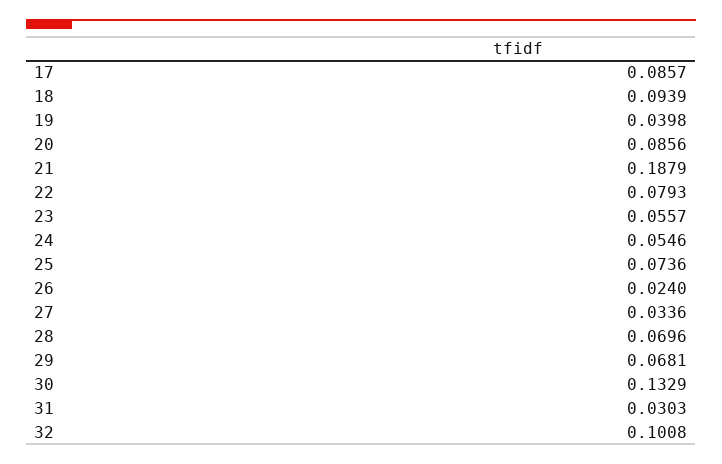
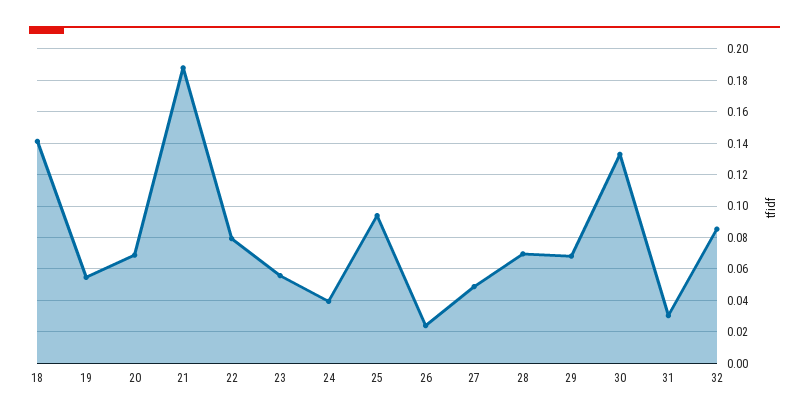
17: 0.0857 -> none
18: 0.0939 -> 0.14
19: 0.0398 -> 0.055
20: 0.0856 -> 0.07
24: 0.0546 -> 0.04
25: 0.0736 -> 0.095
27: 0.0336 -> 0.05
32: 0.1008 -> 0.085

